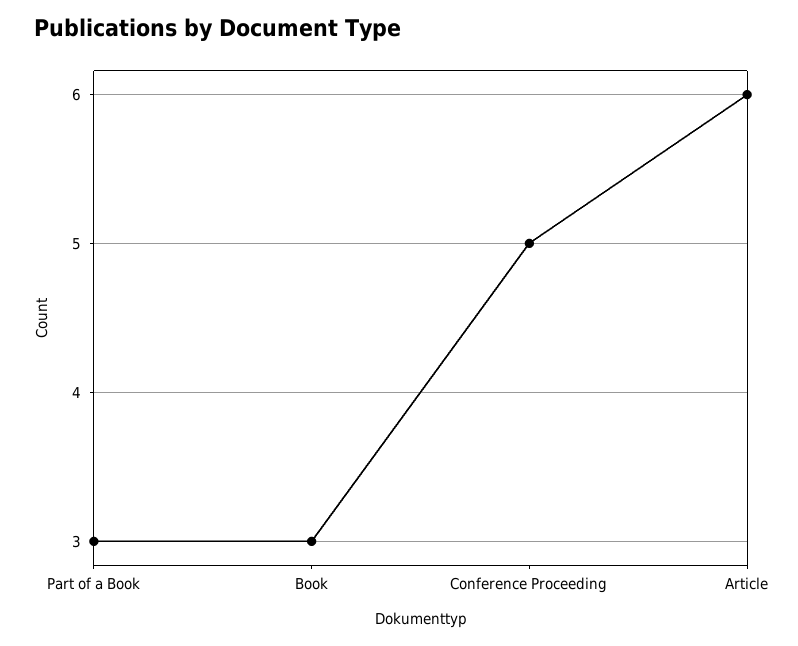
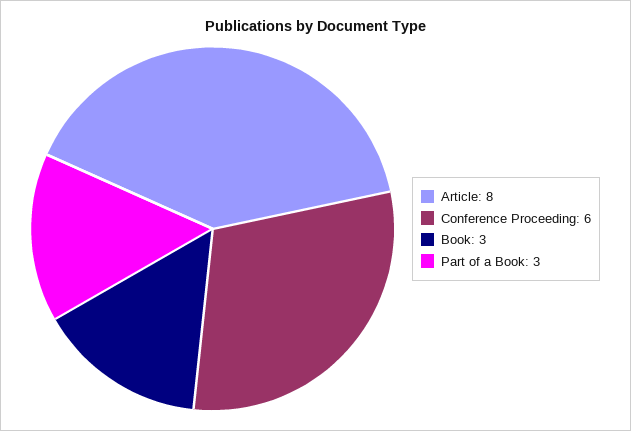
Conference Proceeding: 5 -> 6
Article: 6 -> 8

